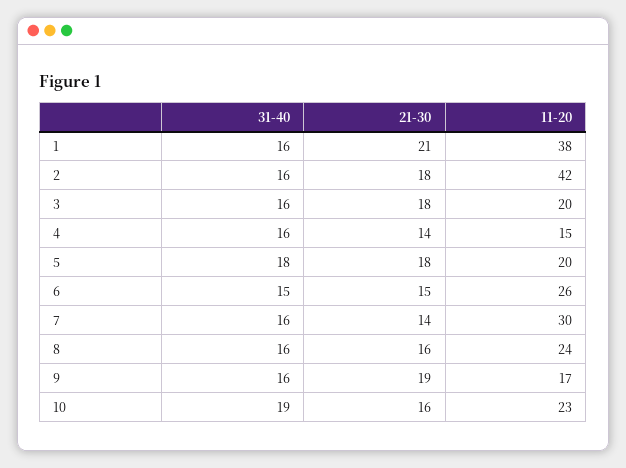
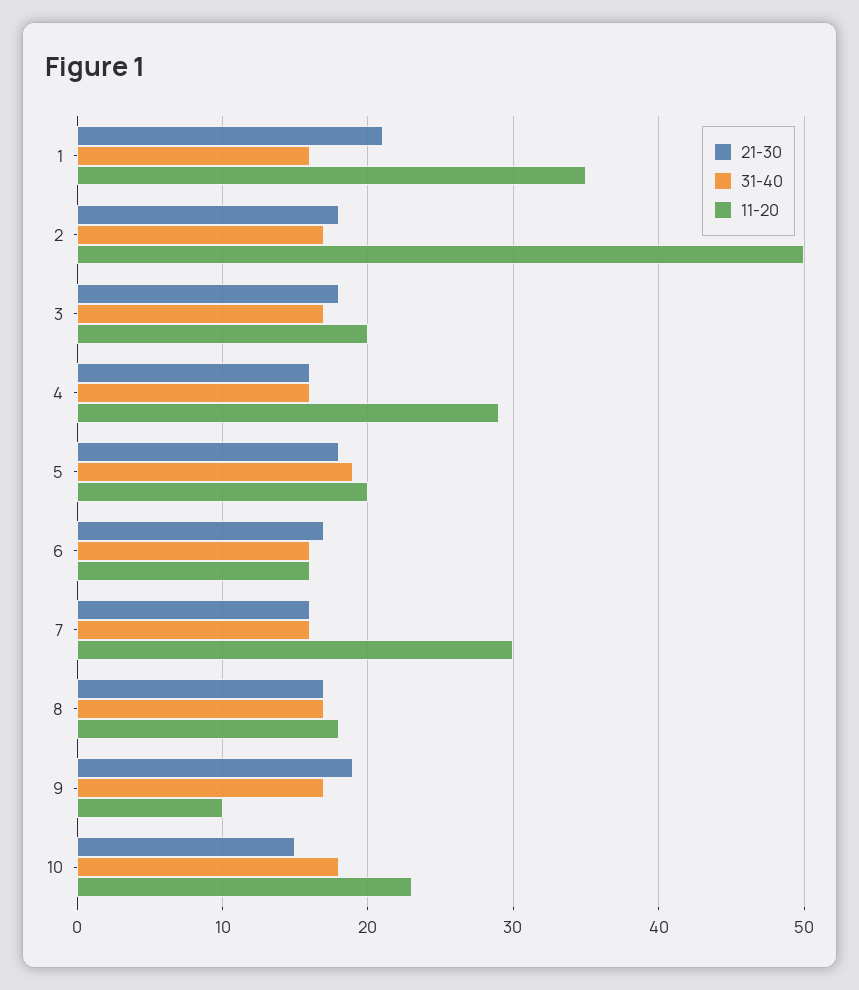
11-20, 1: 38 -> 35
31-40, 2: 16 -> 17
11-20, 2: 42 -> 50
31-40, 3: 16 -> 17
21-30, 4: 14 -> 16
11-20, 4: 15 -> 29
31-40, 5: 18 -> 19
31-40, 6: 15 -> 16
21-30, 6: 15 -> 17
11-20, 6: 26 -> 16
21-30, 7: 14 -> 16
31-40, 8: 16 -> 17
21-30, 8: 16 -> 17
11-20, 8: 24 -> 18
31-40, 9: 16 -> 17
11-20, 9: 17 -> 10
31-40, 10: 19 -> 18
21-30, 10: 16 -> 15

